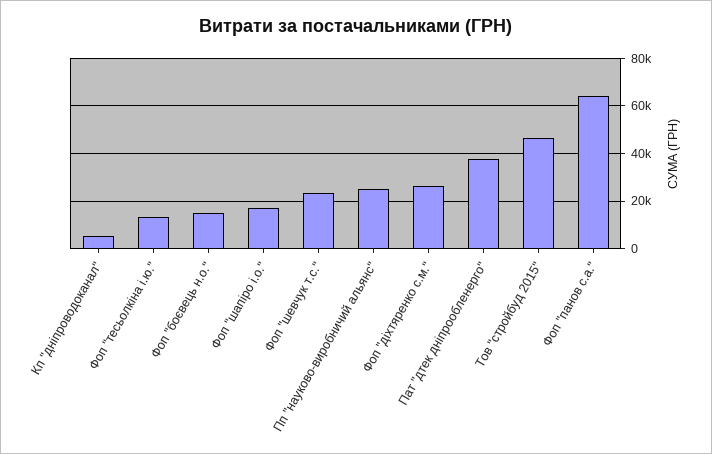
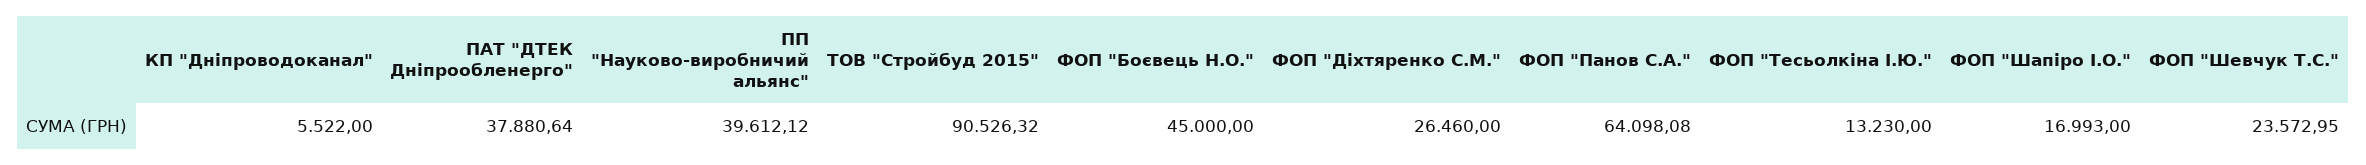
Фоп "боєвець н.о.": 15000 -> 45000
Пп "науково-виробничий альянс": 25000 -> 39612.12
Тов "стройбуд 2015": 45000 -> 90526.32

